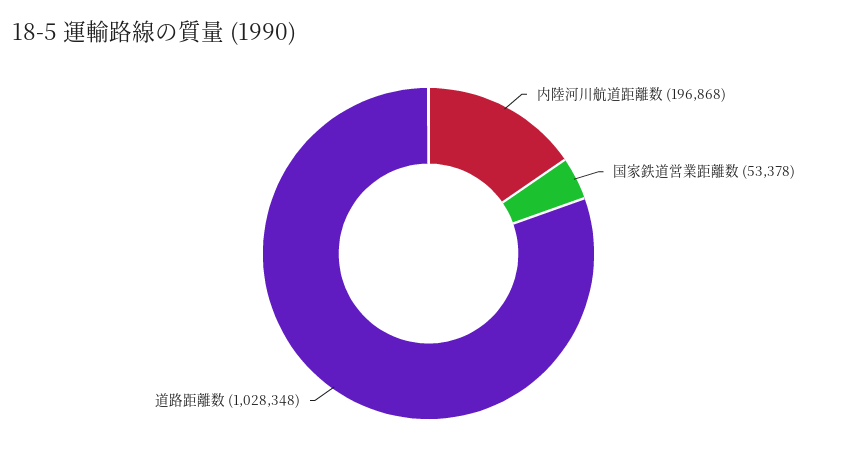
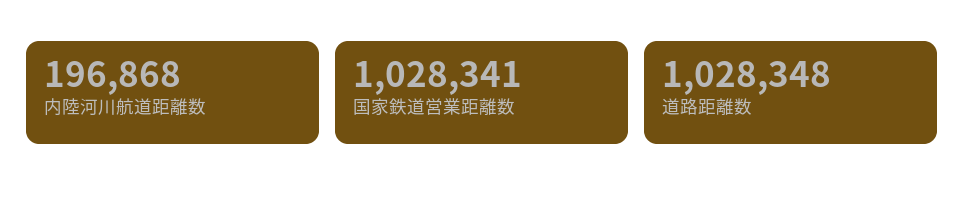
国家鉄道営業距離数: 53378 -> 1028341

